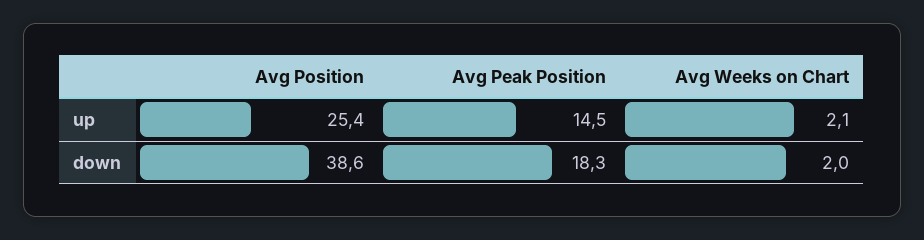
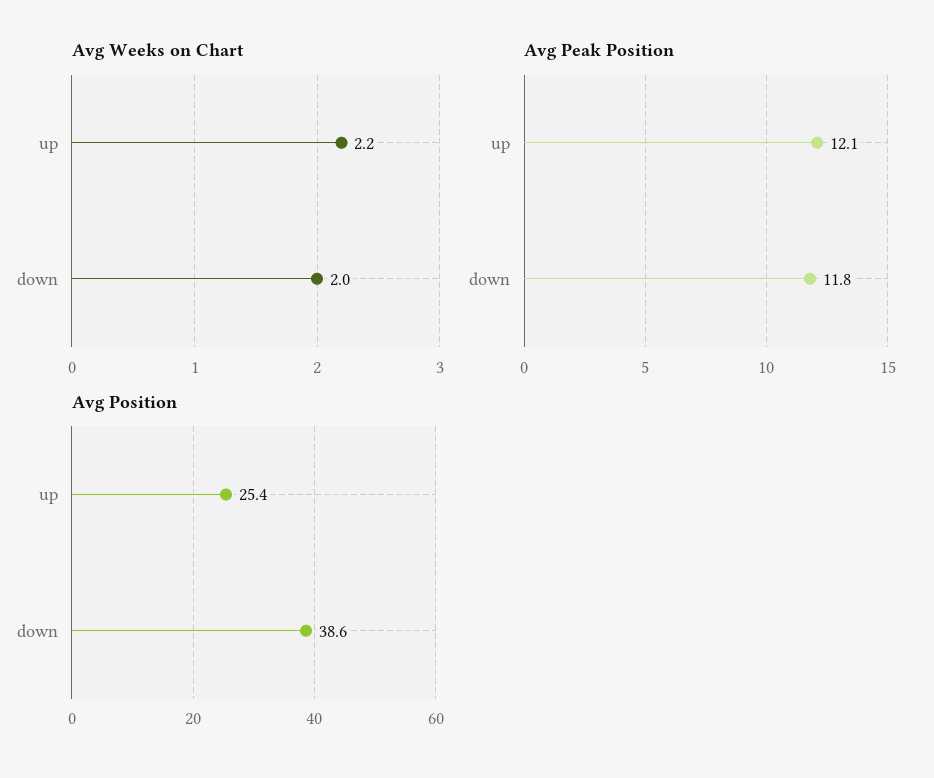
Avg Peak Position, up: 14.5 -> 12.1
Avg Weeks on Chart, up: 2.1 -> 2.2
Avg Peak Position, down: 18.3 -> 11.8

